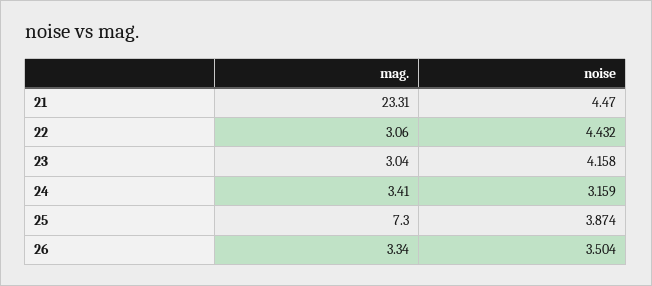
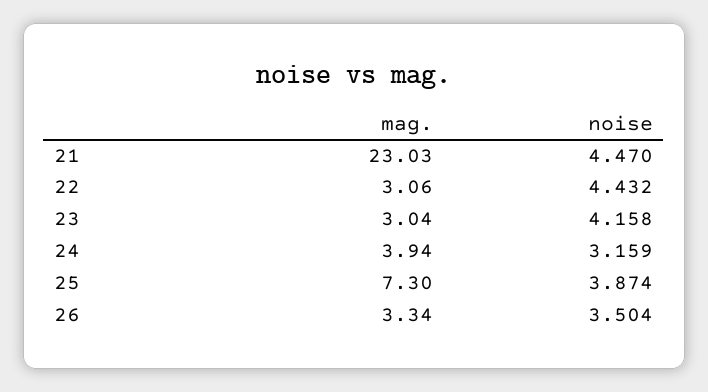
mag., 21: 23.31 -> 23.03
mag., 24: 3.41 -> 3.94

